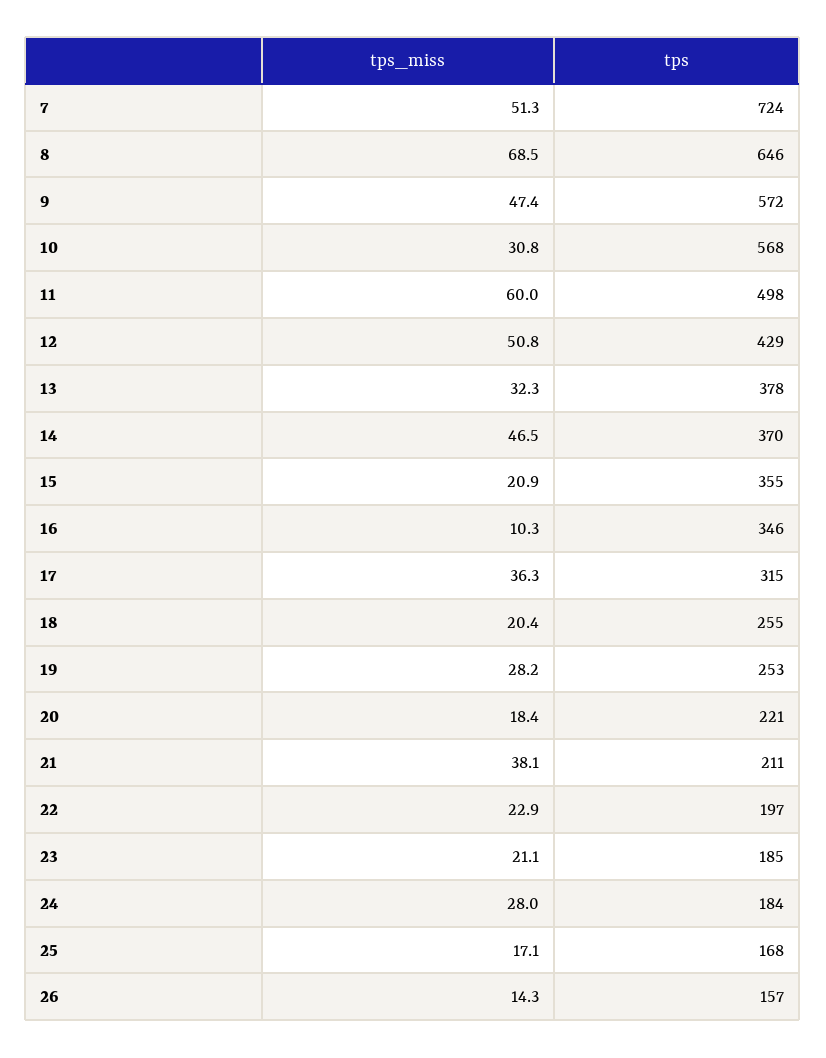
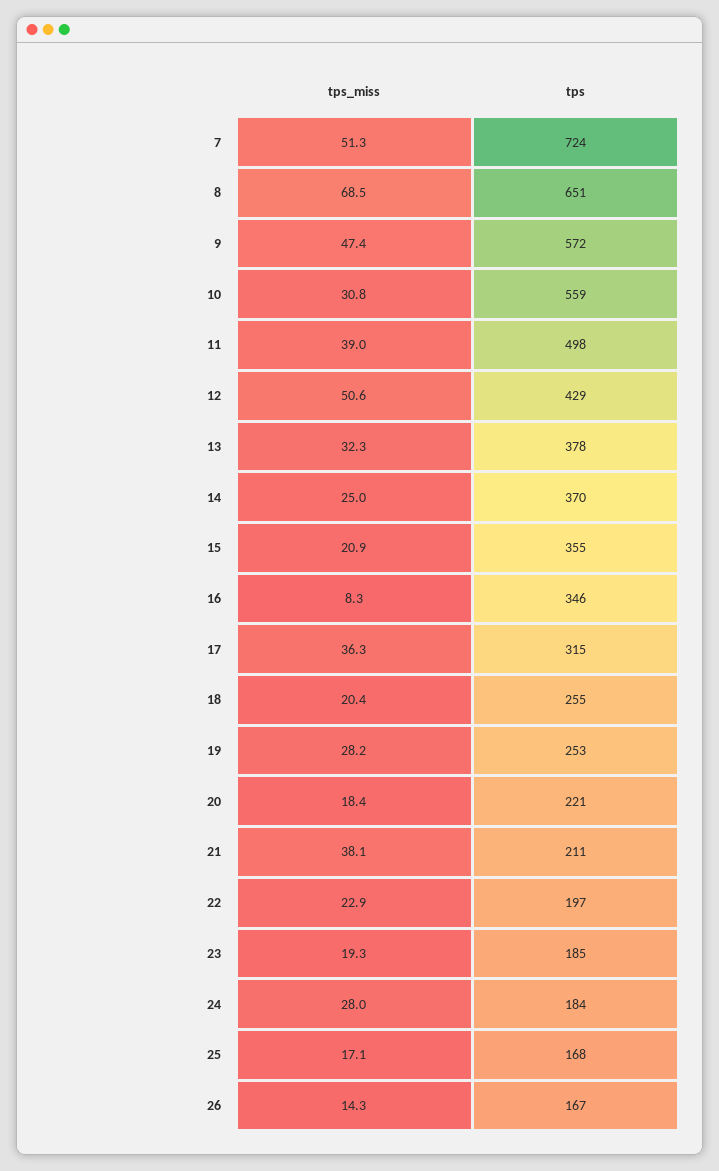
tps, 8: 646 -> 651
tps, 10: 568 -> 559
tps_miss, 11: 60 -> 39
tps_miss, 12: 50.8 -> 50.6
tps_miss, 14: 46.5 -> 25
tps_miss, 16: 10.3 -> 8.3
tps_miss, 23: 21.1 -> 19.3
tps, 26: 157 -> 167

